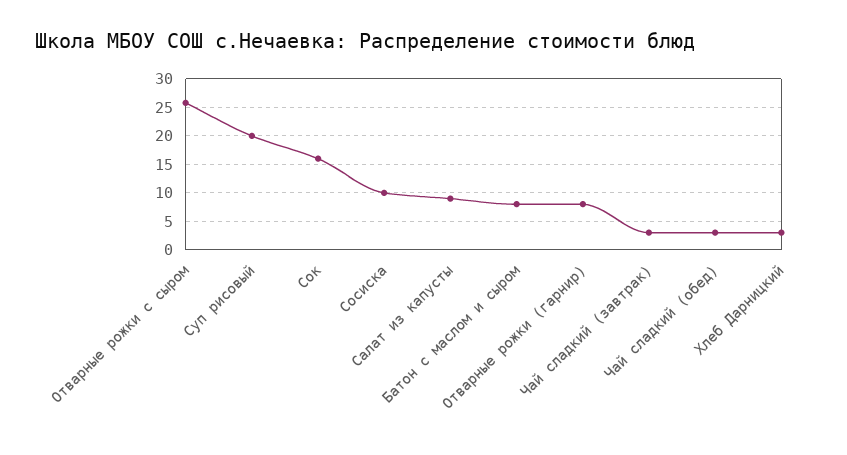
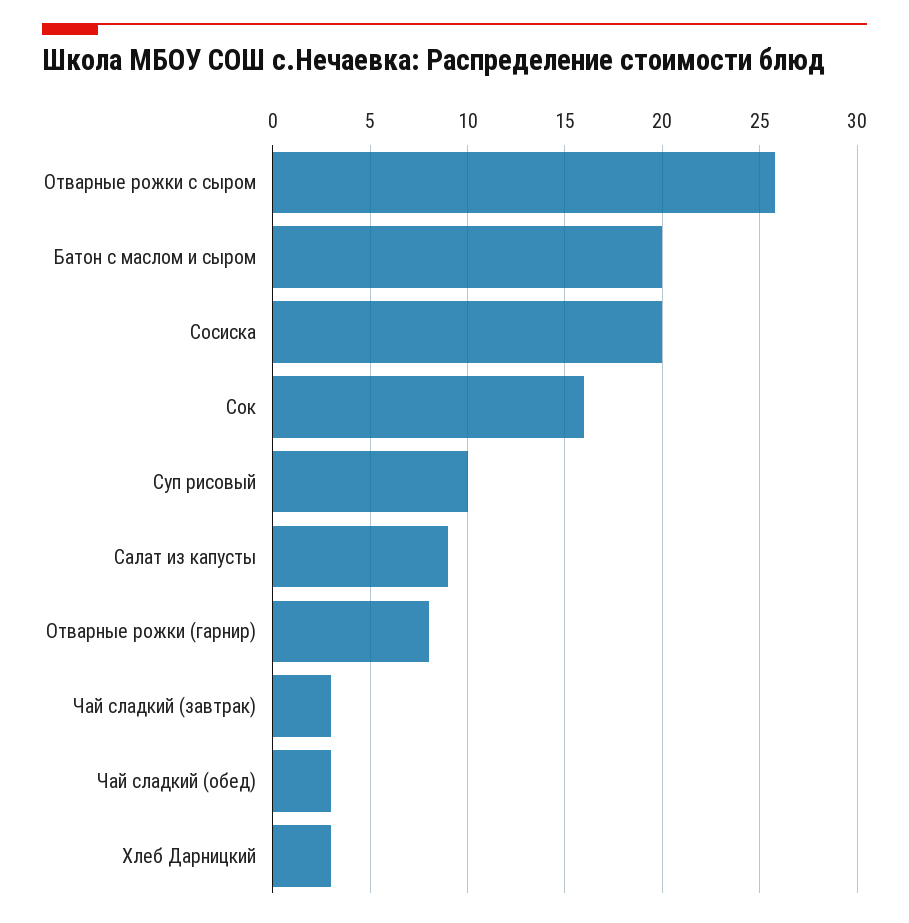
Суп рисовый: 20 -> 10
Сосиска: 10 -> 20
Батон с маслом и сыром: 7.5 -> 20

